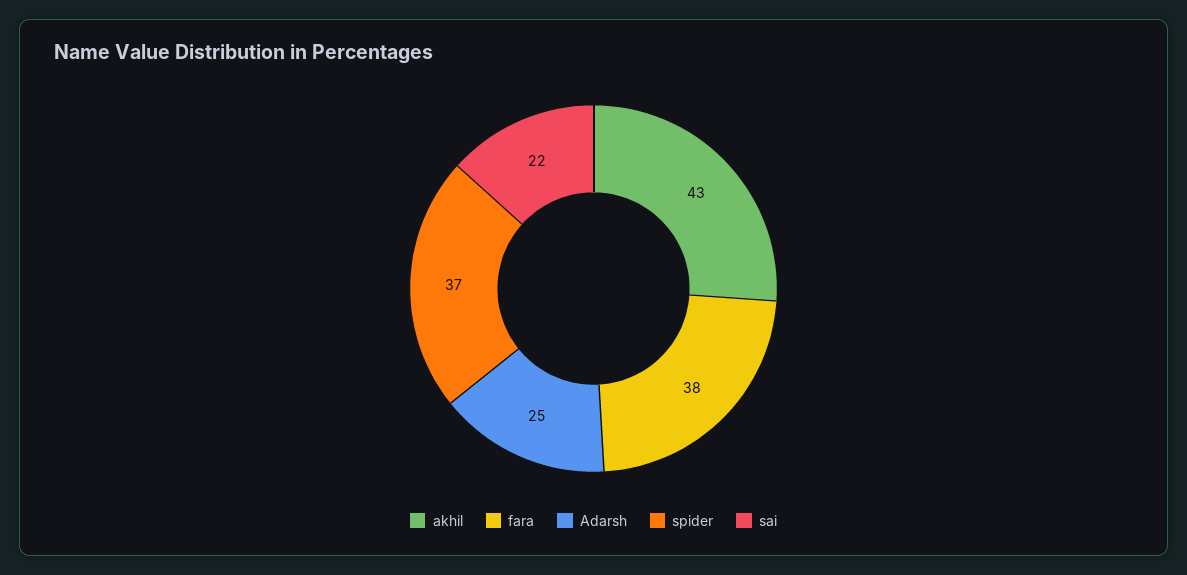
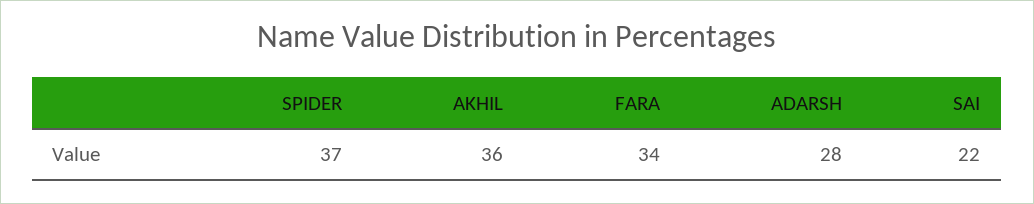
akhil: 43 -> 36
fara: 38 -> 34
Adarsh: 25 -> 28

